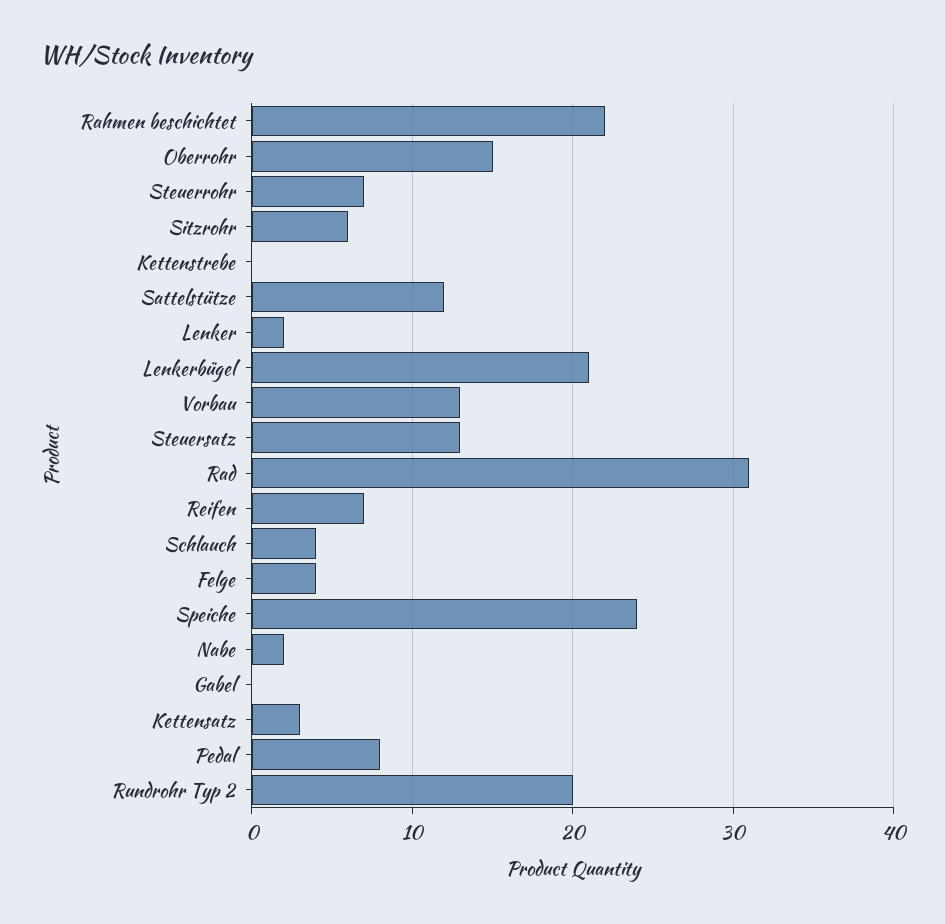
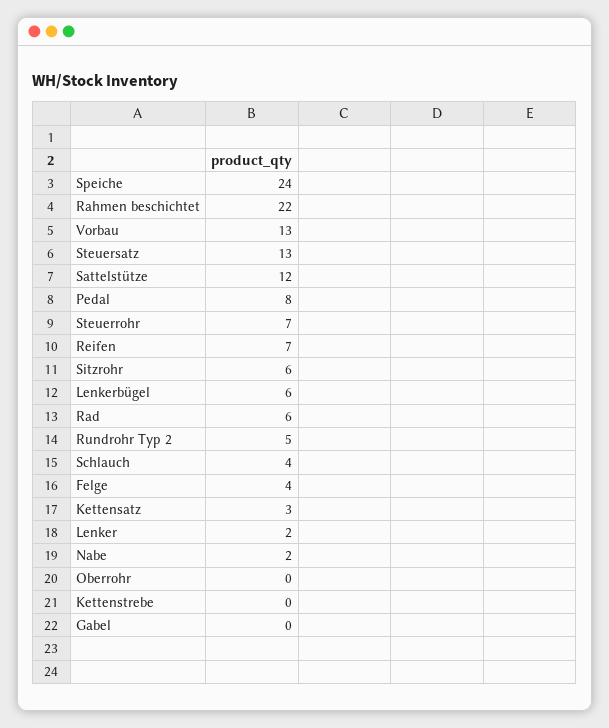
Oberrohr: 15 -> 0
Lenkerbügel: 21 -> 6
Rad: 31 -> 6
Rundrohr Typ 2: 20 -> 5

